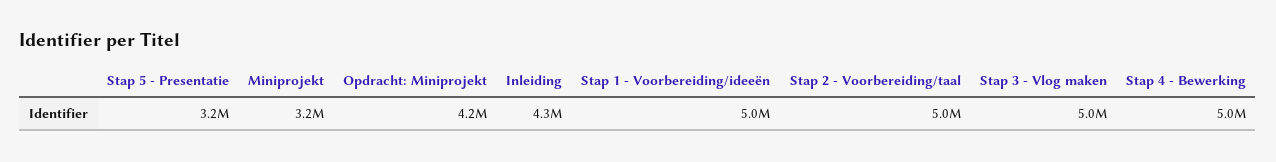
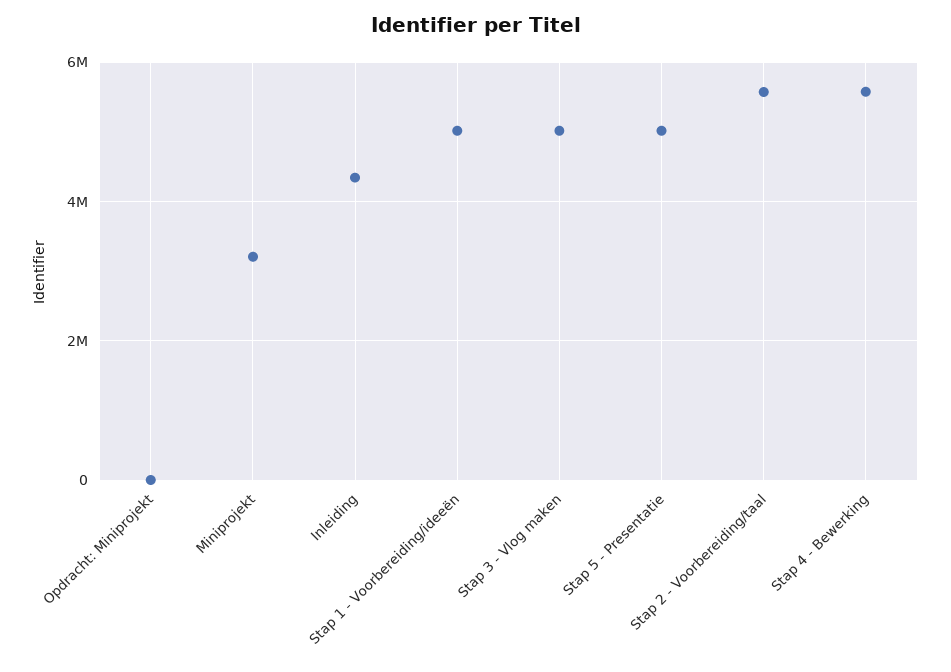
Stap 5 - Presentatie: 3200000 -> 5000000
Opdracht: Miniprojekt: 4200000 -> 0
Stap 2 - Voorbereiding/taal: 5000000 -> 5600000
Stap 4 - Bewerking: 5000000 -> 5600000

